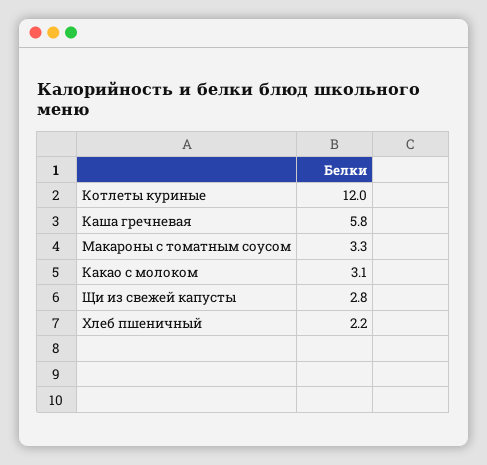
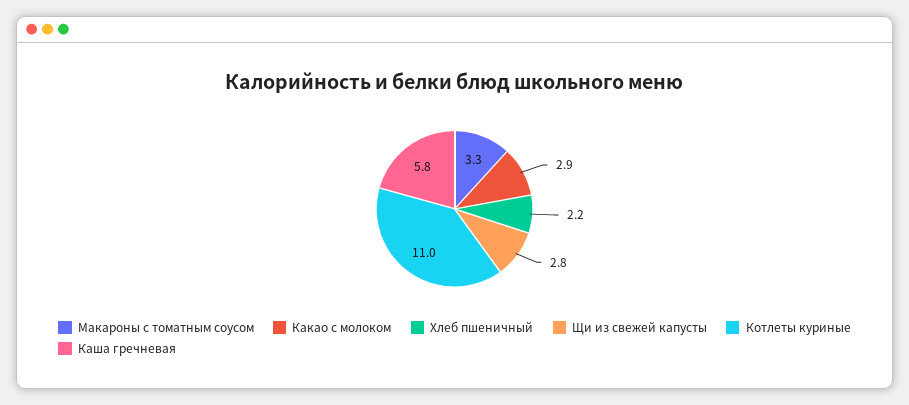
Котлеты куриные: 12 -> 11
Какао с молоком: 3.1 -> 2.9

